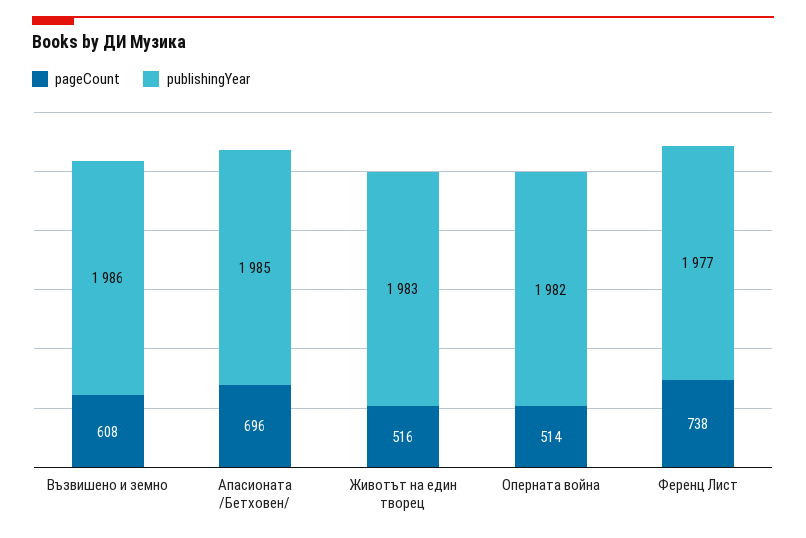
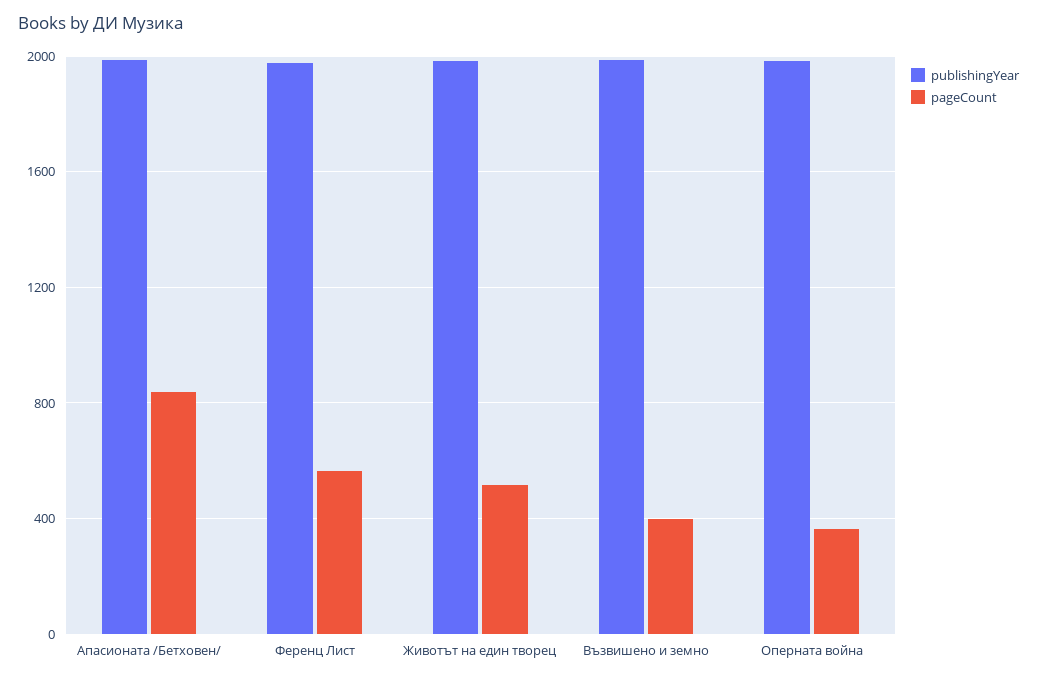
pageCount, Възвишено и земно: 608 -> 400
pageCount, Апасионата /Бетховен/: 696 -> 850
pageCount, Оперната война: 514 -> 350
pageCount, Ференц Лист: 738 -> 550

